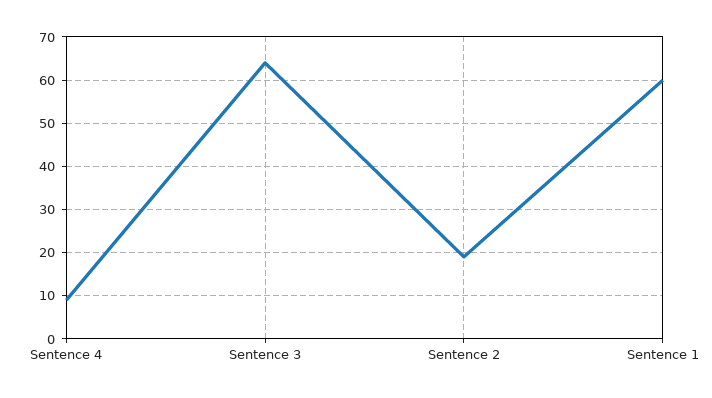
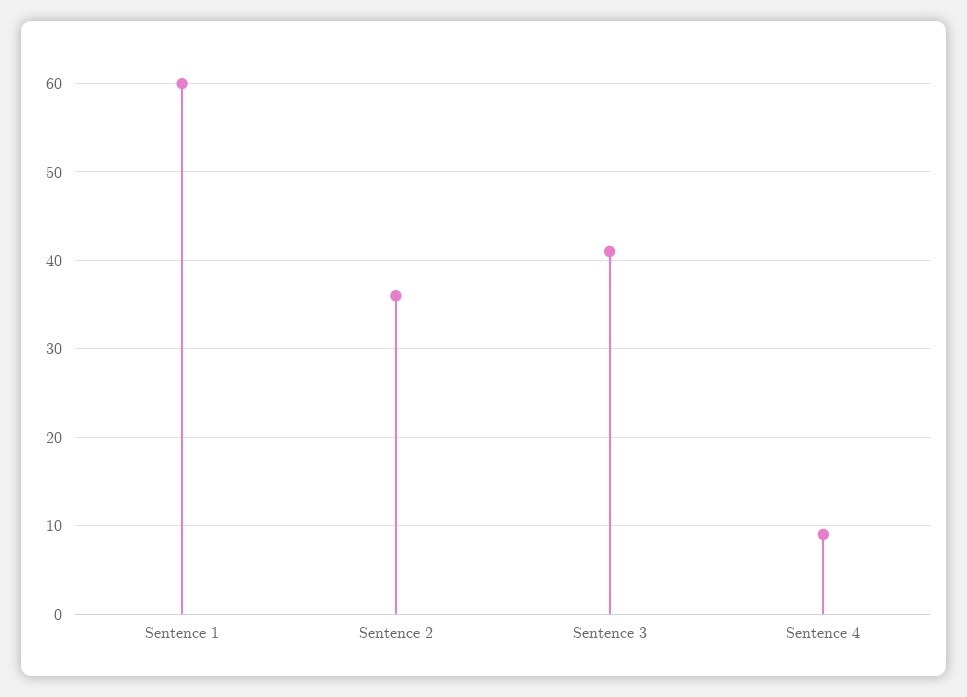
Sentence 3: 65 -> 41
Sentence 2: 20 -> 36

